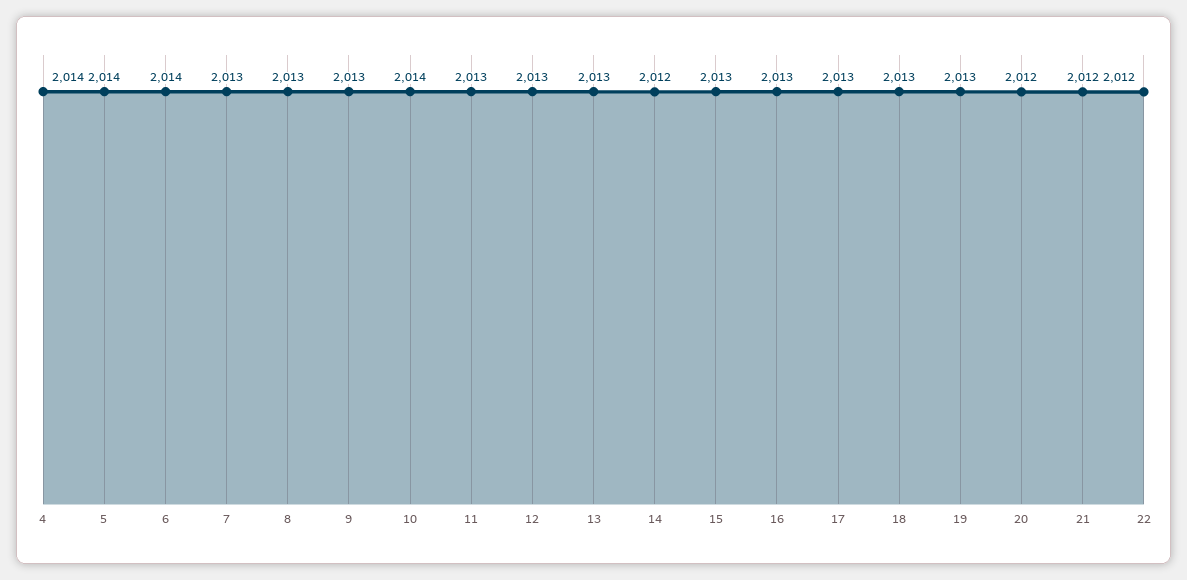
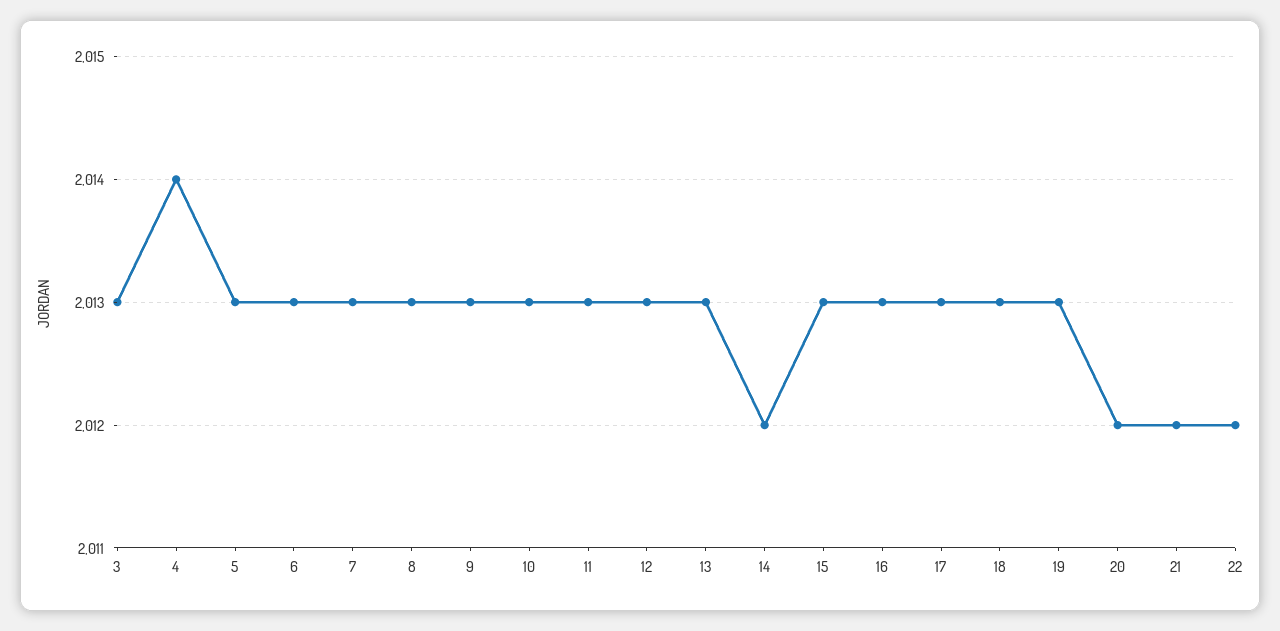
5: 2014 -> 2013
6: 2014 -> 2013
10: 2014 -> 2013
3: none -> 2013

